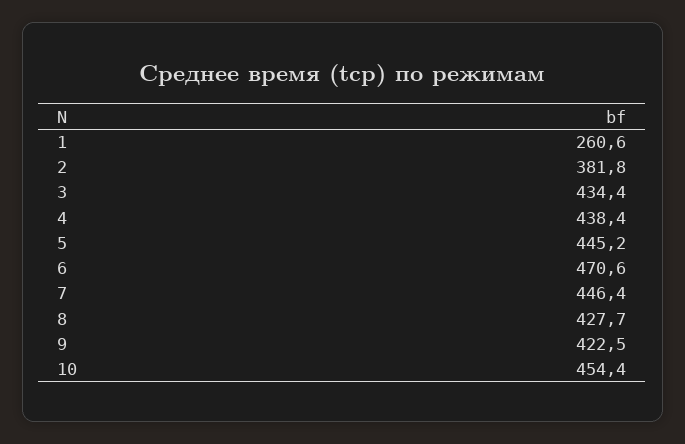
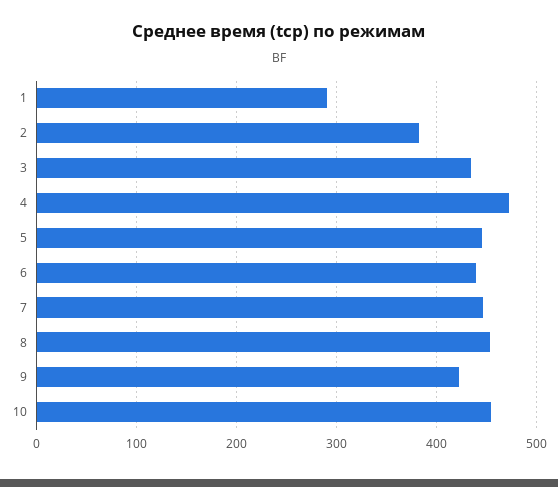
1: 260.6 -> 290
4: 438.4 -> 470
6: 470.6 -> 440
8: 427.7 -> 450

